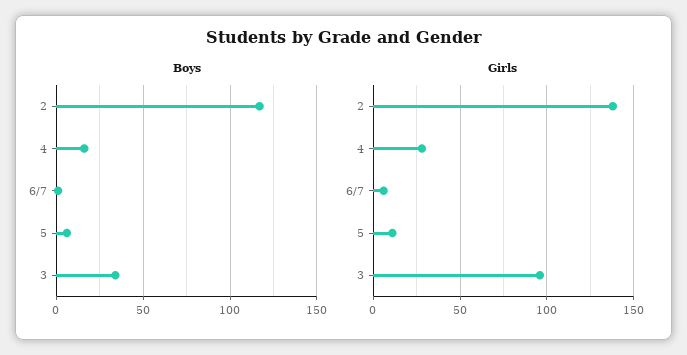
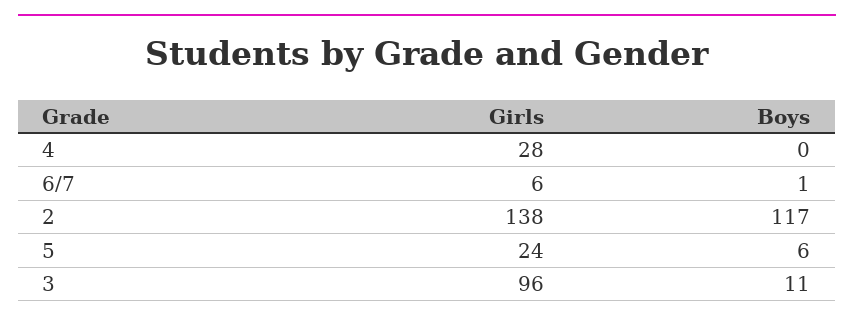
Boys, 4: 15 -> 0
Boys, 3: 35 -> 11
Girls, 5: 10 -> 24

